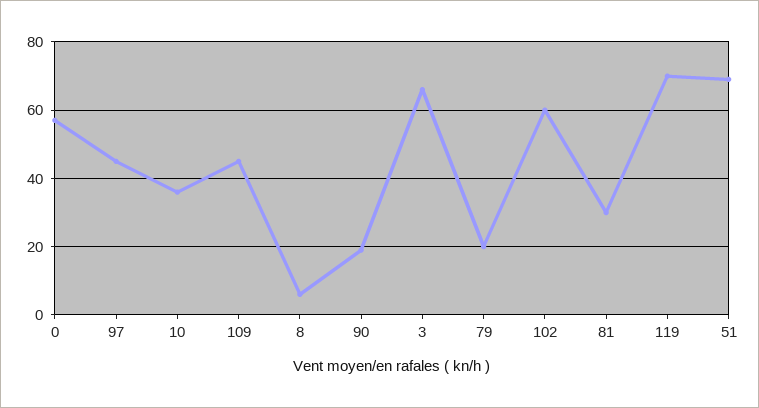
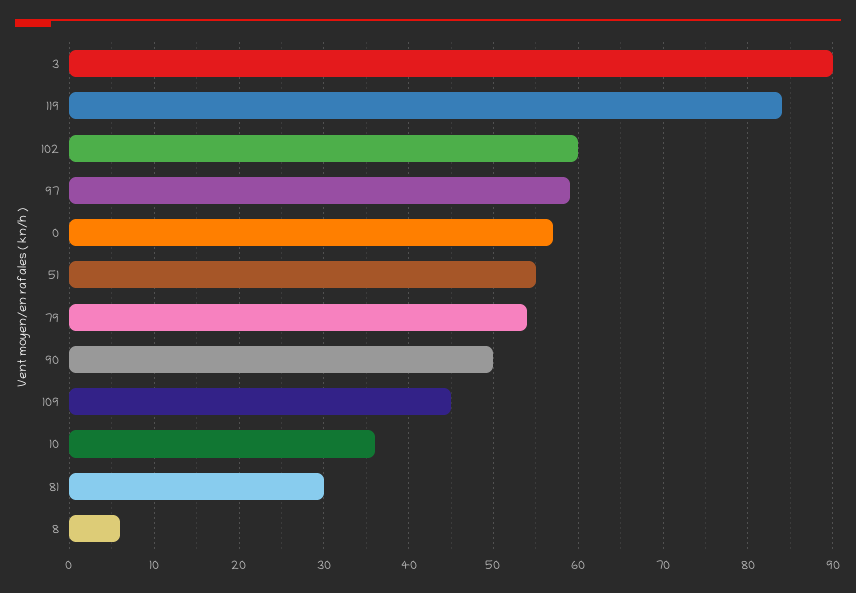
97: 45 -> 59
90: 20 -> 50
3: 65 -> 90
79: 20 -> 54
119: 70 -> 84
51: 70 -> 55

